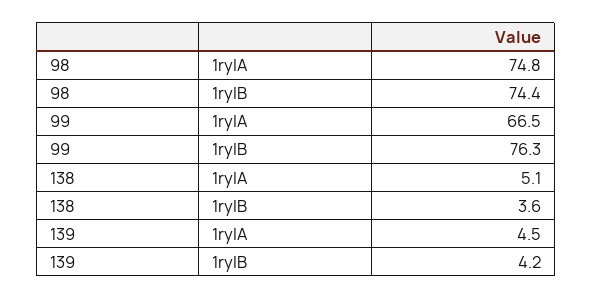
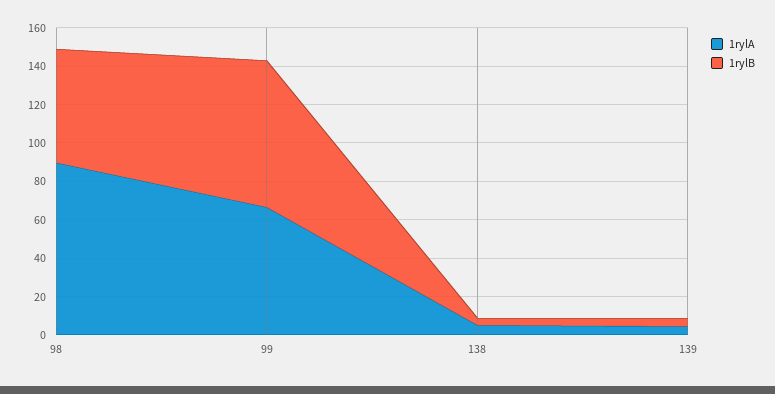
1rylA, 98: 74.8 -> 90
1rylB, 98: 74.4 -> 60

